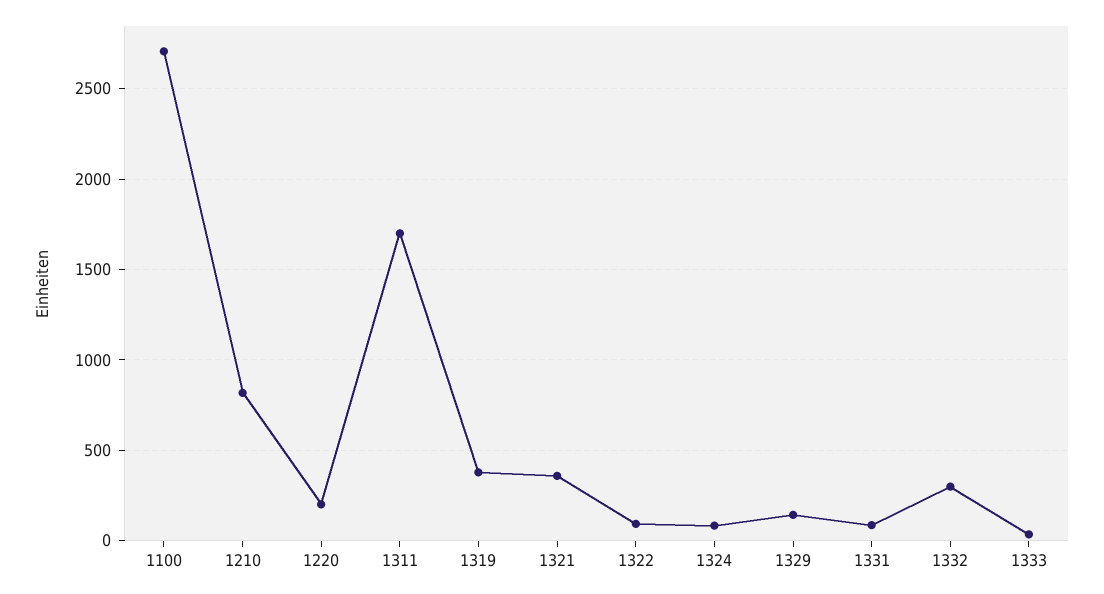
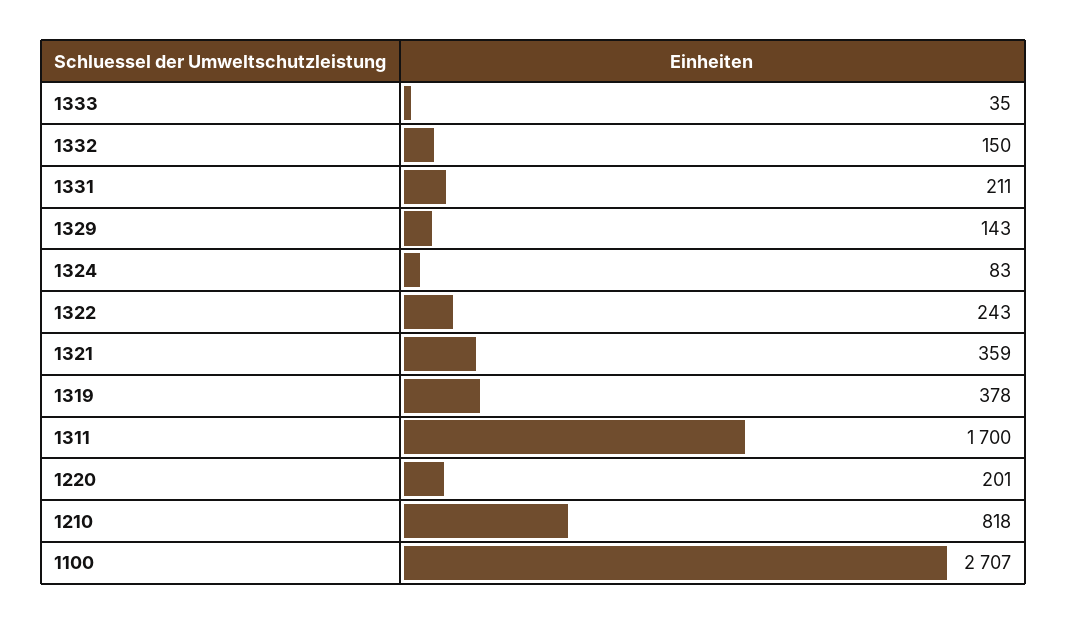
1322: 100 -> 243
1331: 100 -> 211
1332: 300 -> 150

